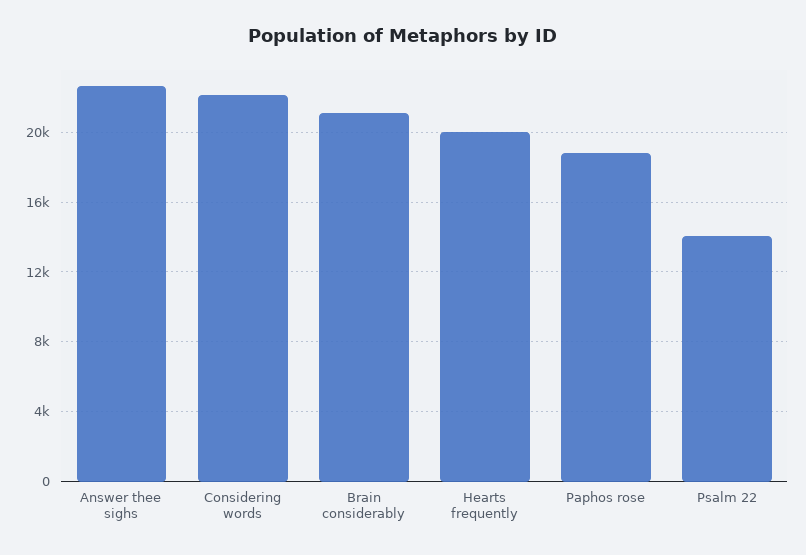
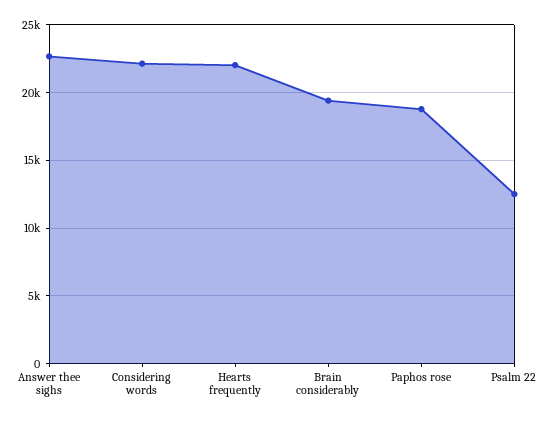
Brain considerably: 21000 -> 19500
Hearts frequently: 20000 -> 22000
Psalm 22: 14000 -> 12500

